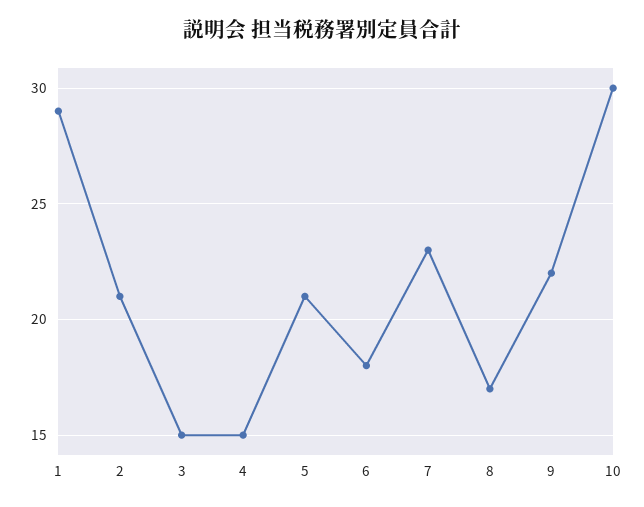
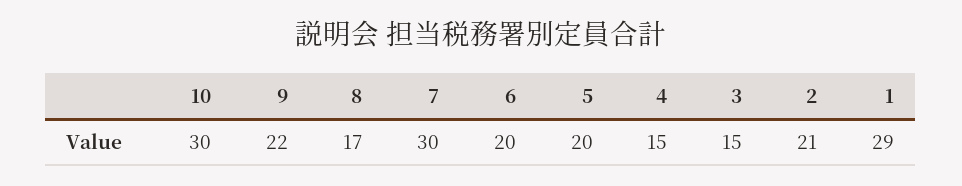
5: 21 -> 20
6: 18 -> 20
7: 23 -> 30

